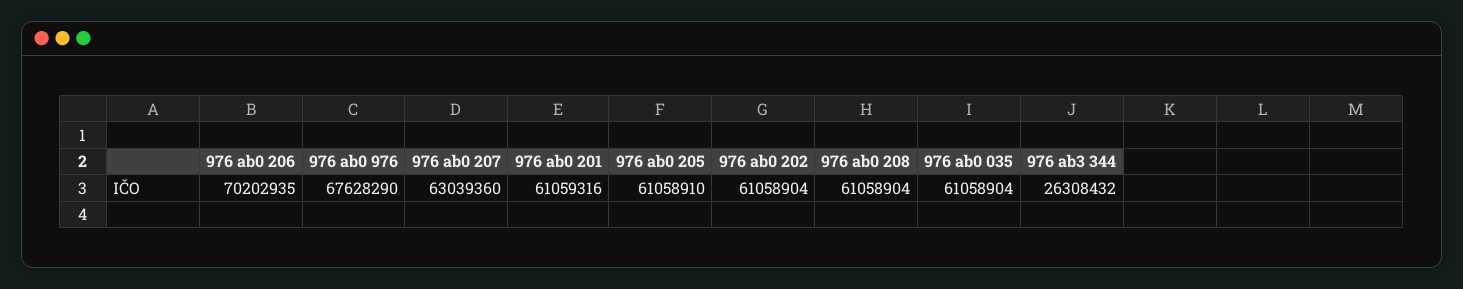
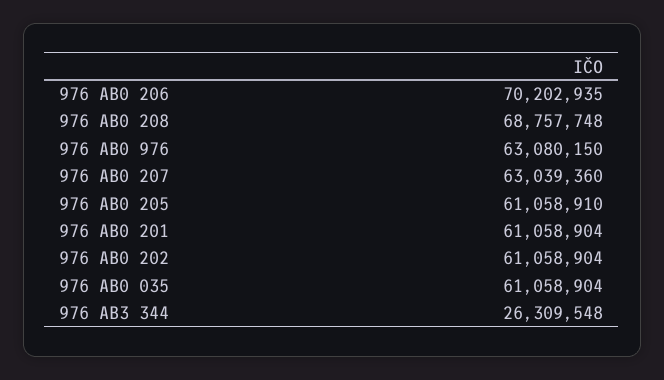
976 ab0 976: 67628290 -> 63080150
976 ab0 201: 61059316 -> 61058904
976 ab0 208: 61058904 -> 68757748
976 ab3 344: 26308432 -> 26309548

